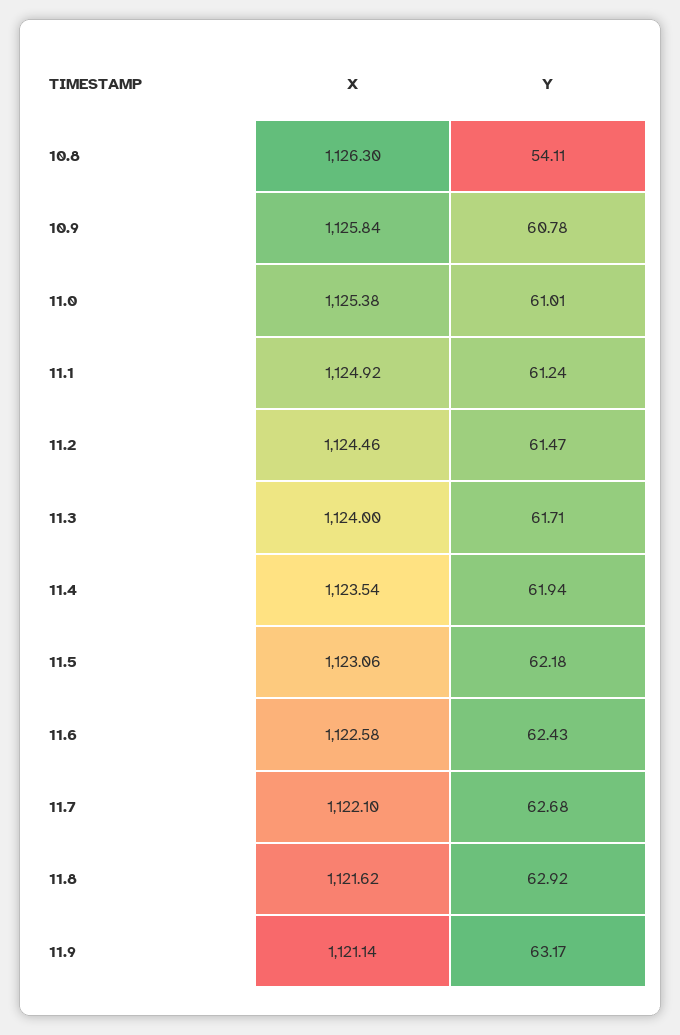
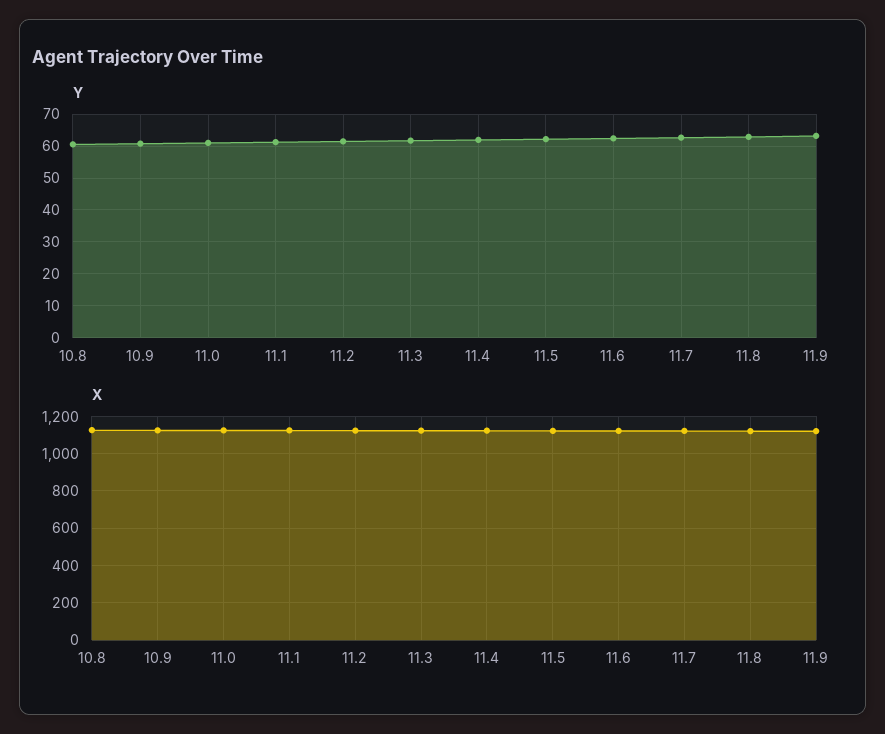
Y, 10.8: 54.11 -> 60

